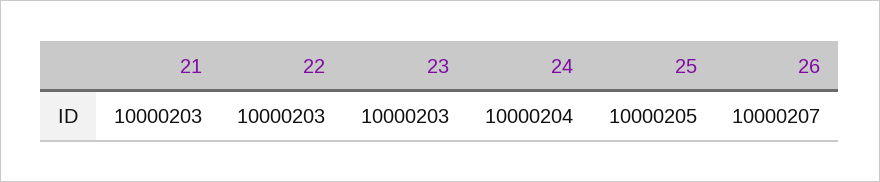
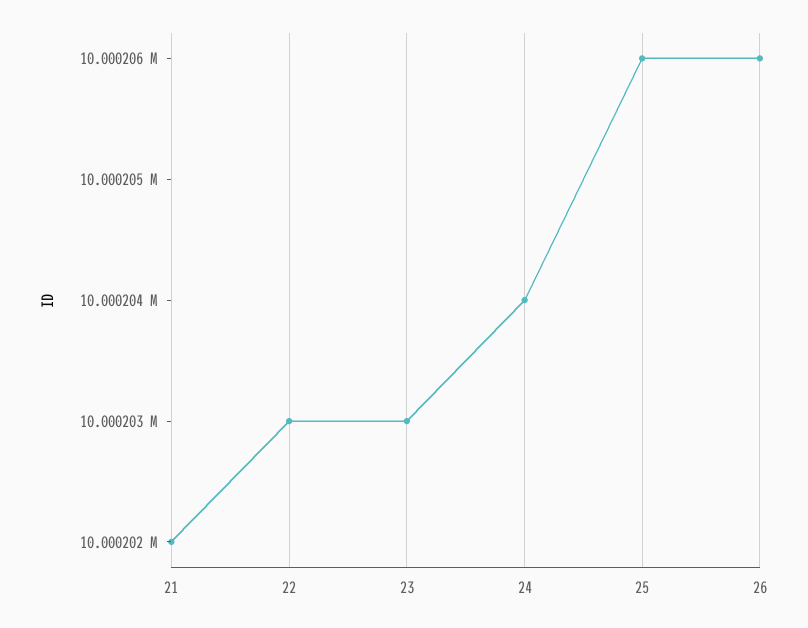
21: 10000203 -> 10000202
25: 10000205 -> 10000206
26: 10000207 -> 10000206

